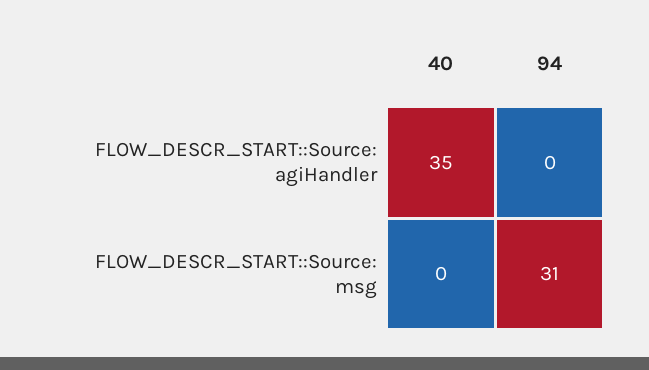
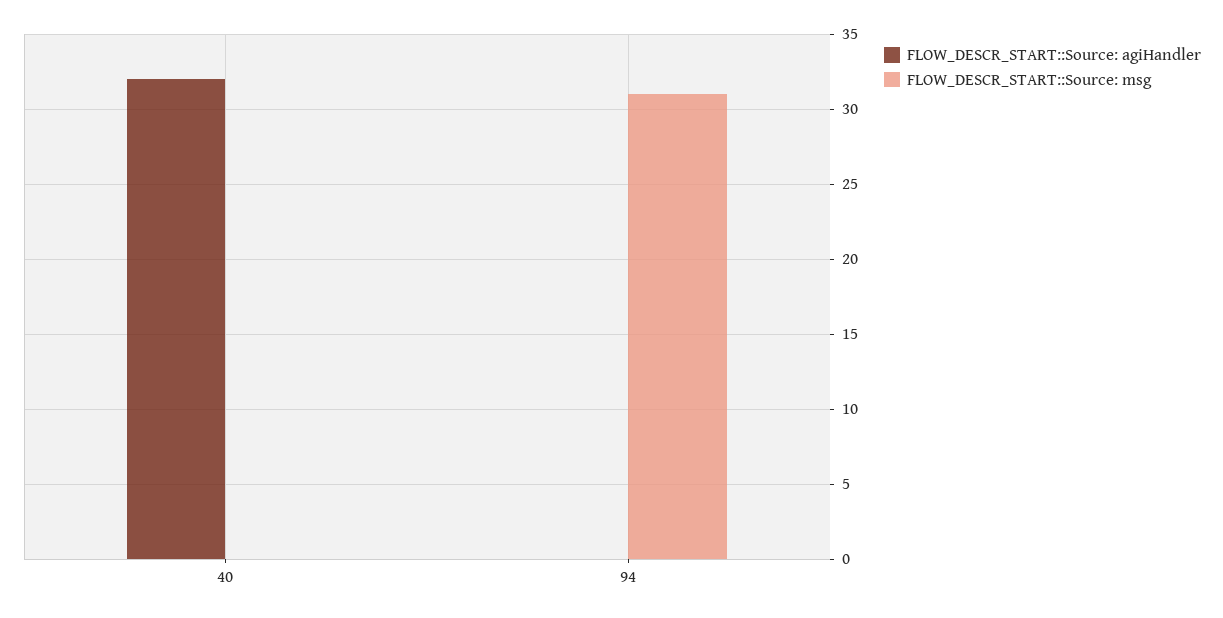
FLOW_DESCR_START::Source: agiHandler, 40: 35 -> 32

